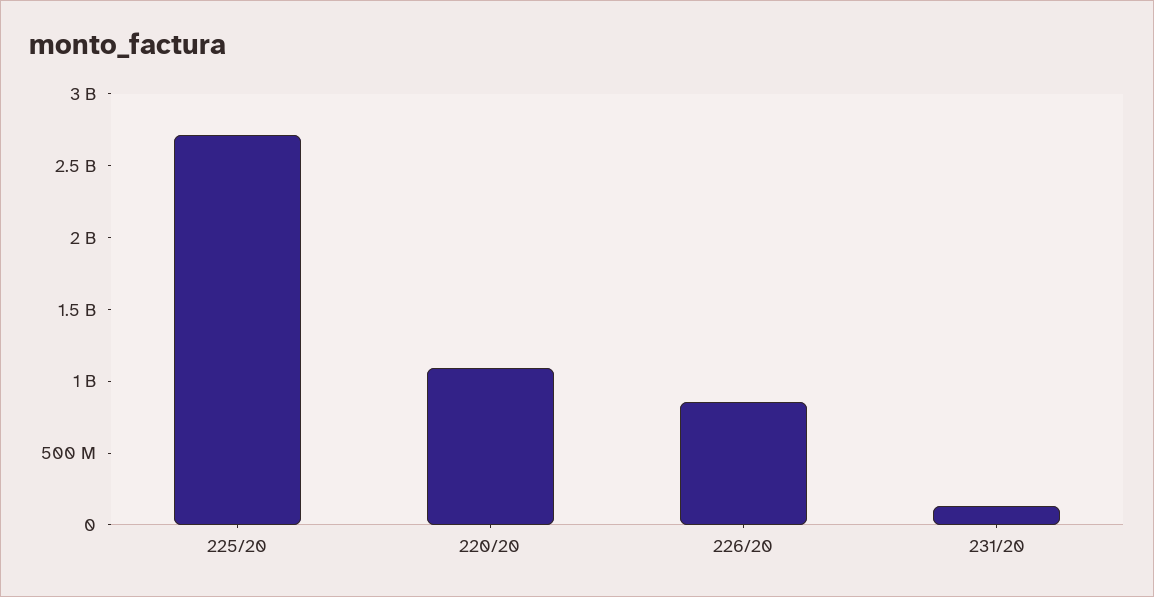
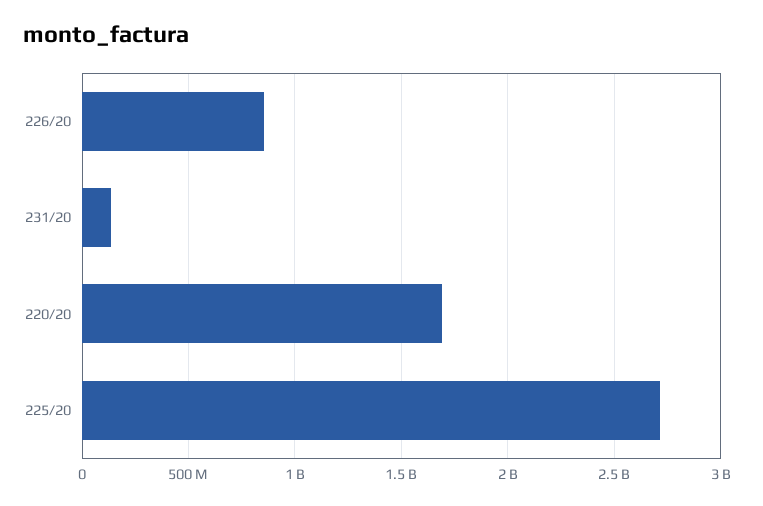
220/20: 1100000000 -> 1700000000

